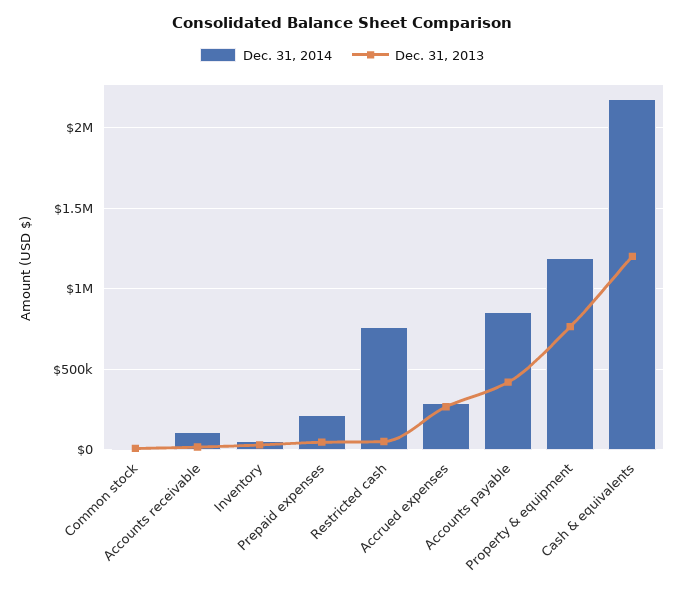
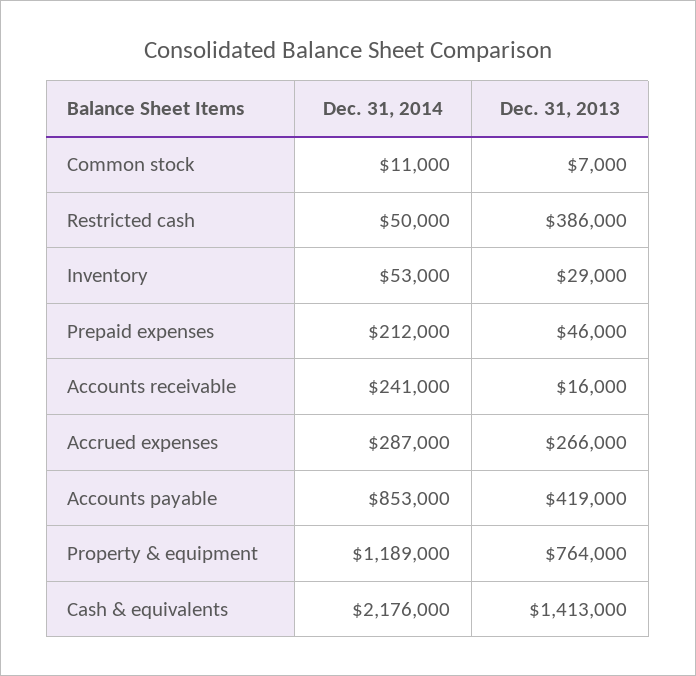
Dec. 31, 2014, Accounts receivable: 100000 -> 241000
Dec. 31, 2014, Restricted cash: 750000 -> 50000
Dec. 31, 2013, Restricted cash: 50000 -> 386000
Dec. 31, 2013, Cash & equivalents: 1200000 -> 1413000

